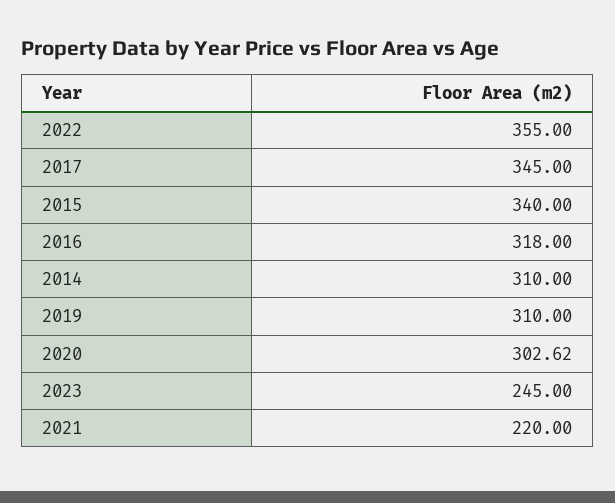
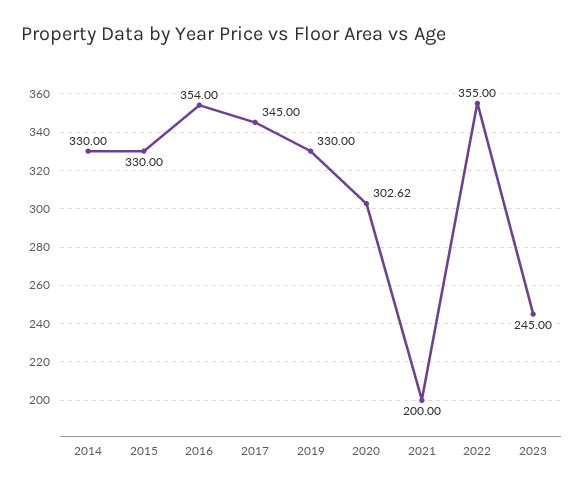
2015: 340 -> 330
2016: 318 -> 354
2014: 310 -> 330
2019: 310 -> 330
2021: 220 -> 200

